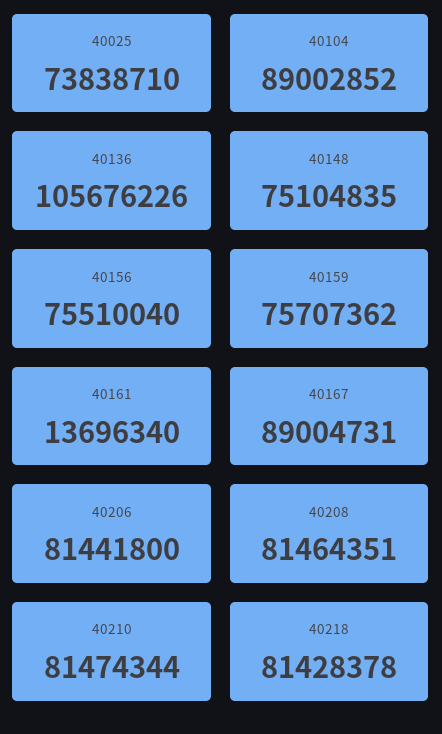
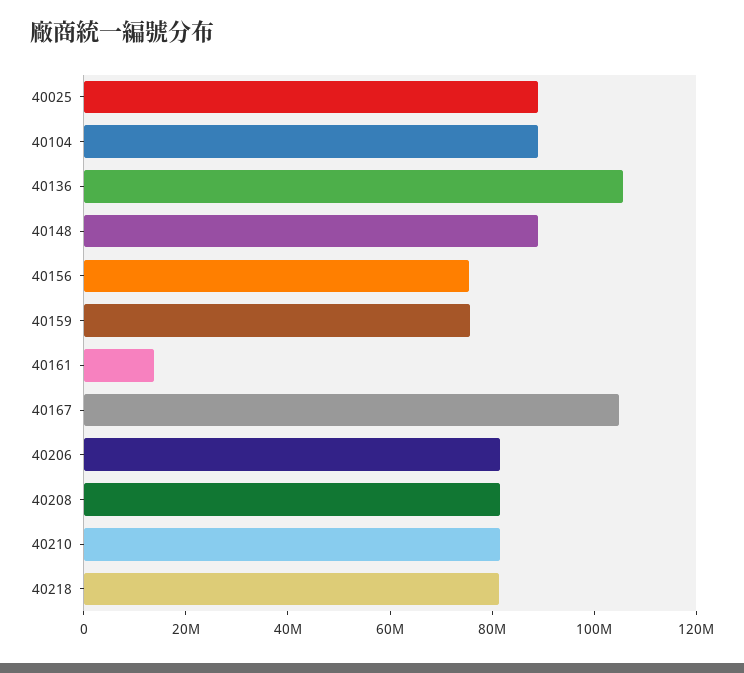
40025: 73838710 -> 90000000
40148: 75104835 -> 90000000
40167: 89004731 -> 105000000

